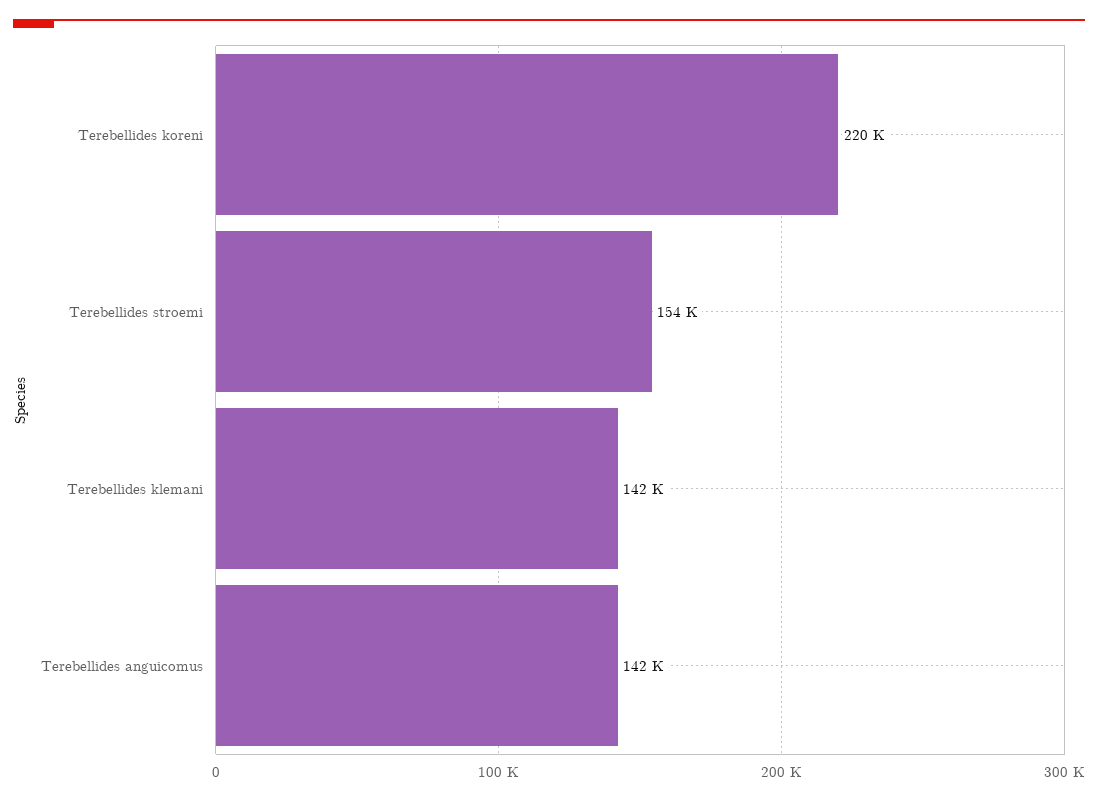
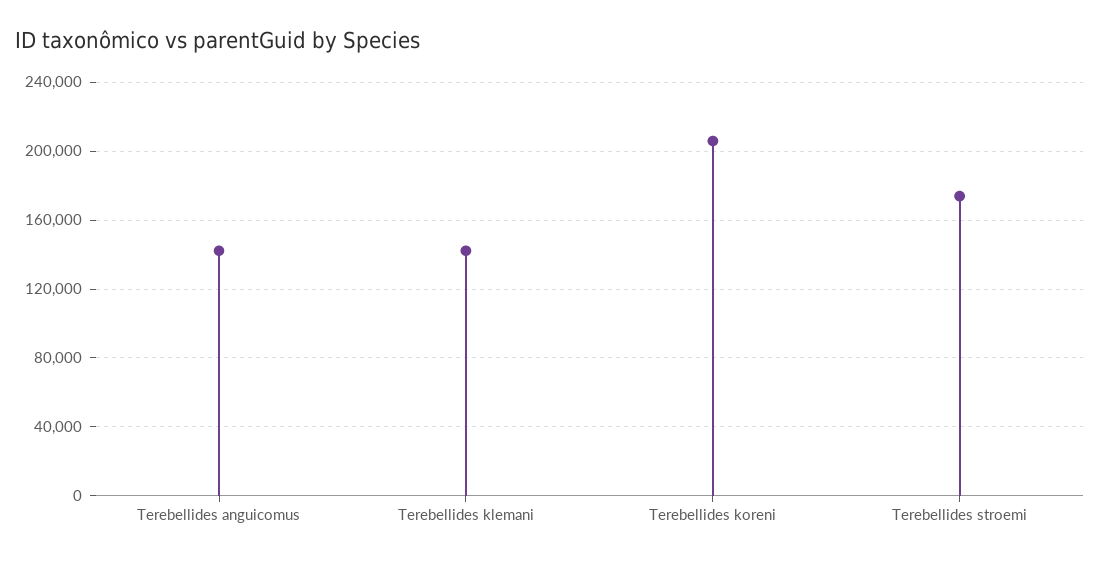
Terebellides koreni: 220000 -> 205000
Terebellides stroemi: 154000 -> 175000

